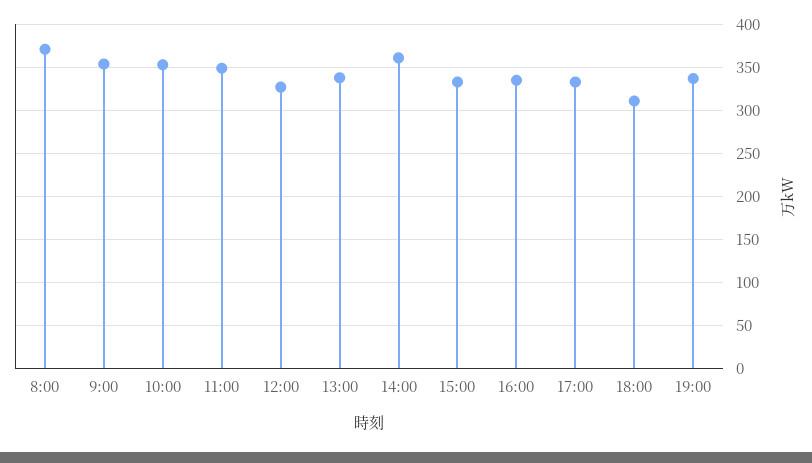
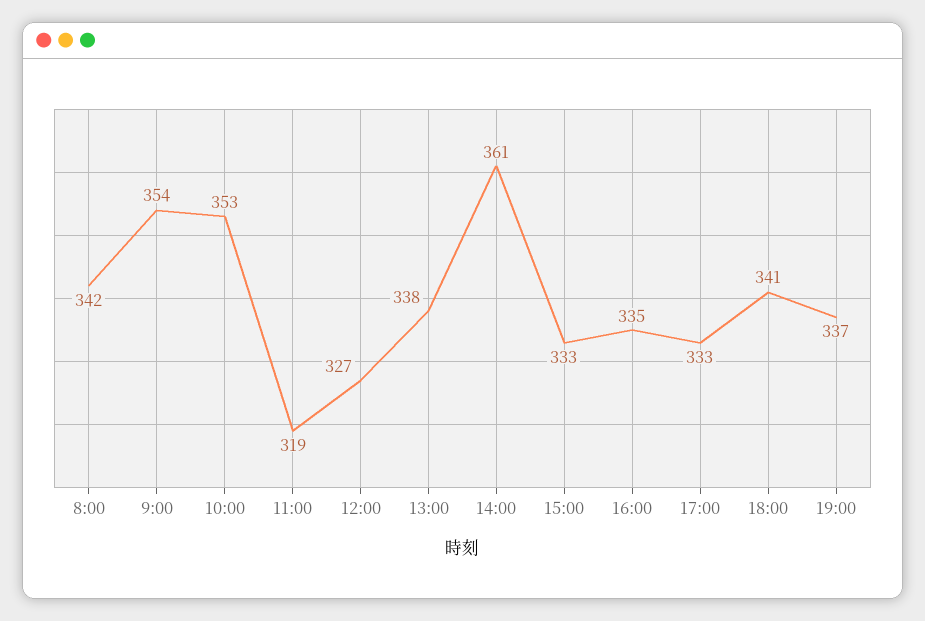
8:00: 370 -> 342
11:00: 350 -> 319
18:00: 310 -> 341

